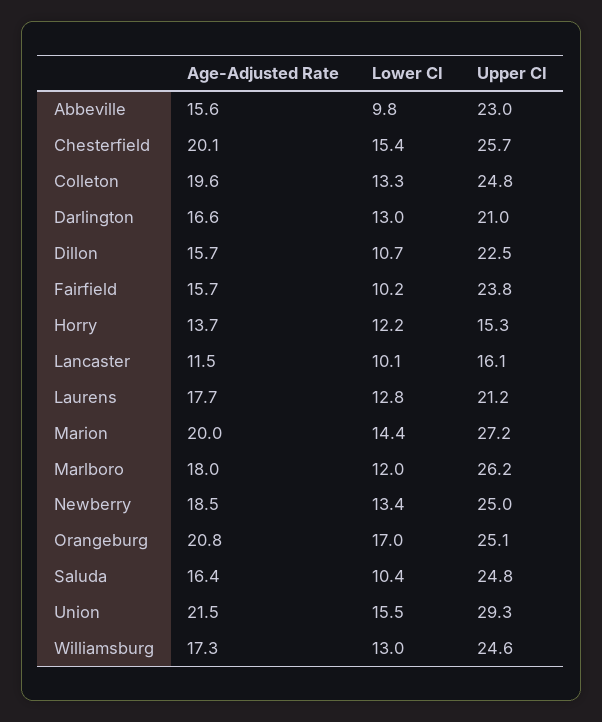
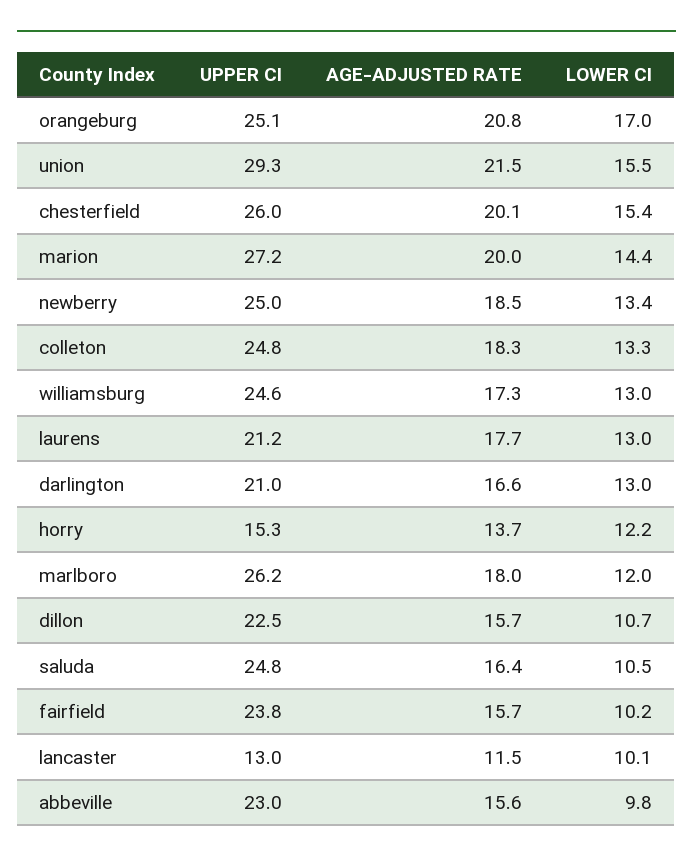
Upper CI, Chesterfield: 25.7 -> 26
Age-Adjusted Rate, Colleton: 19.6 -> 18.3
Upper CI, Lancaster: 16.1 -> 13
Lower CI, Laurens: 12.8 -> 13
Lower CI, Saluda: 10.4 -> 10.5

